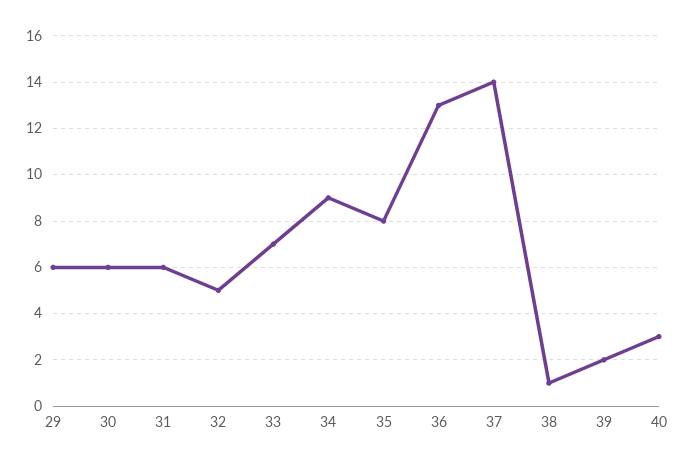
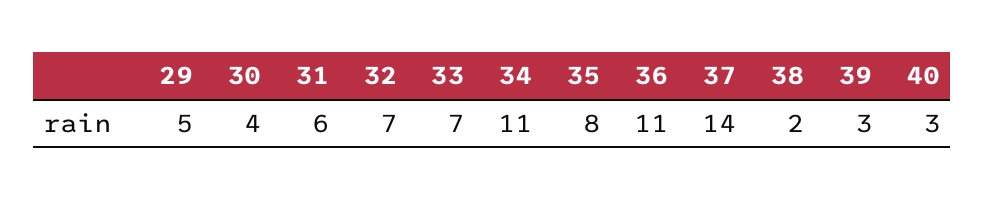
29: 6 -> 5
30: 6 -> 4
32: 5 -> 7
34: 9 -> 11
36: 13 -> 11
38: 1 -> 2
39: 2 -> 3

